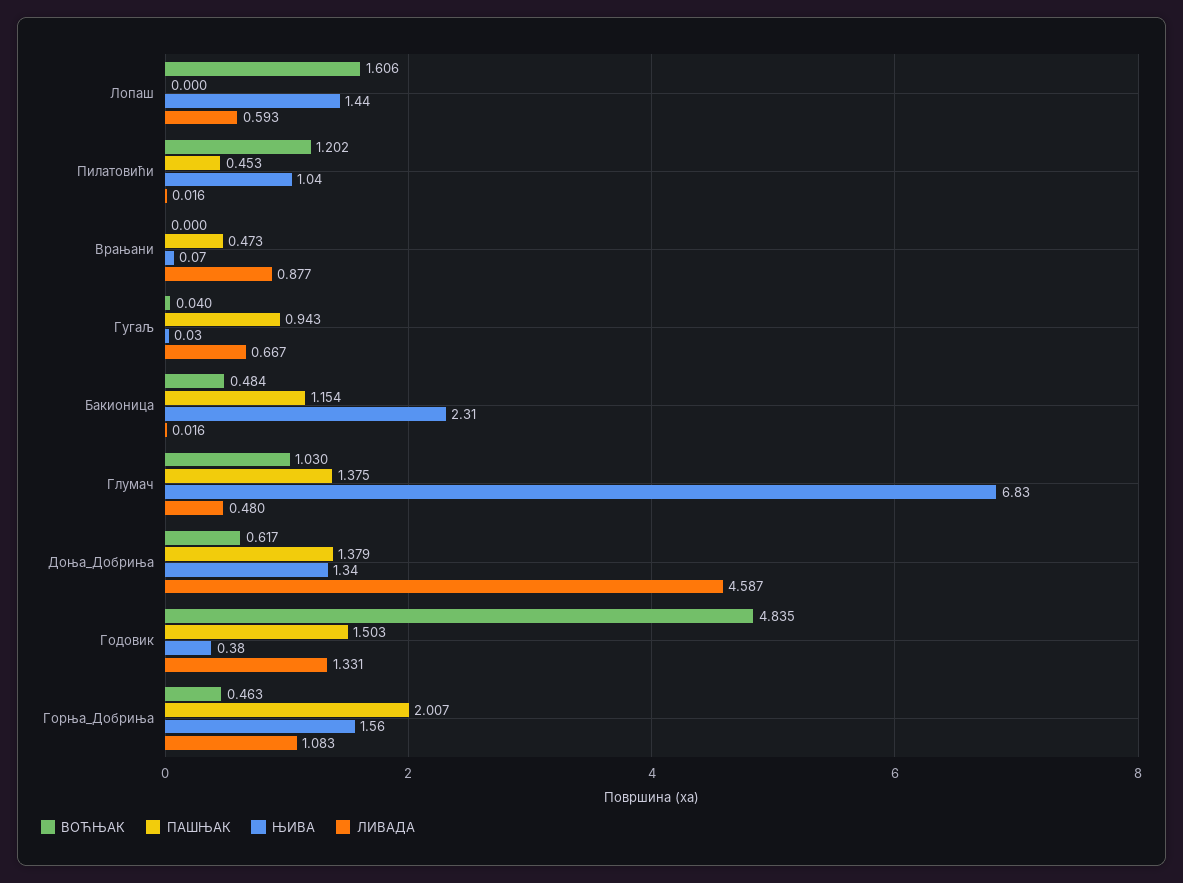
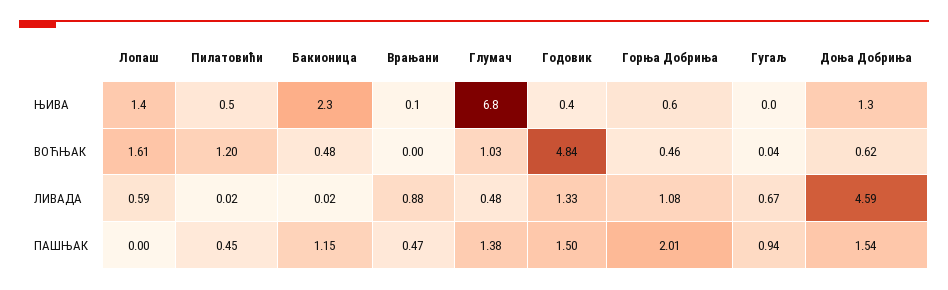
ЊИВА, Пилатовићи: 1.04 -> 0.5
ПАШЊАК, Доња_Добриња: 1.379 -> 1.54
ЊИВА, Горња_Добриња: 1.56 -> 0.6

